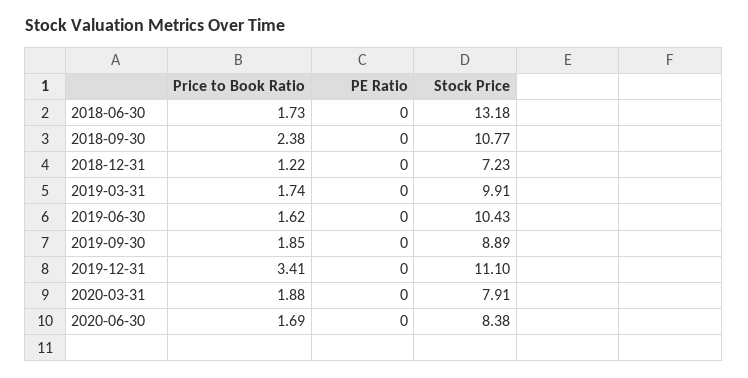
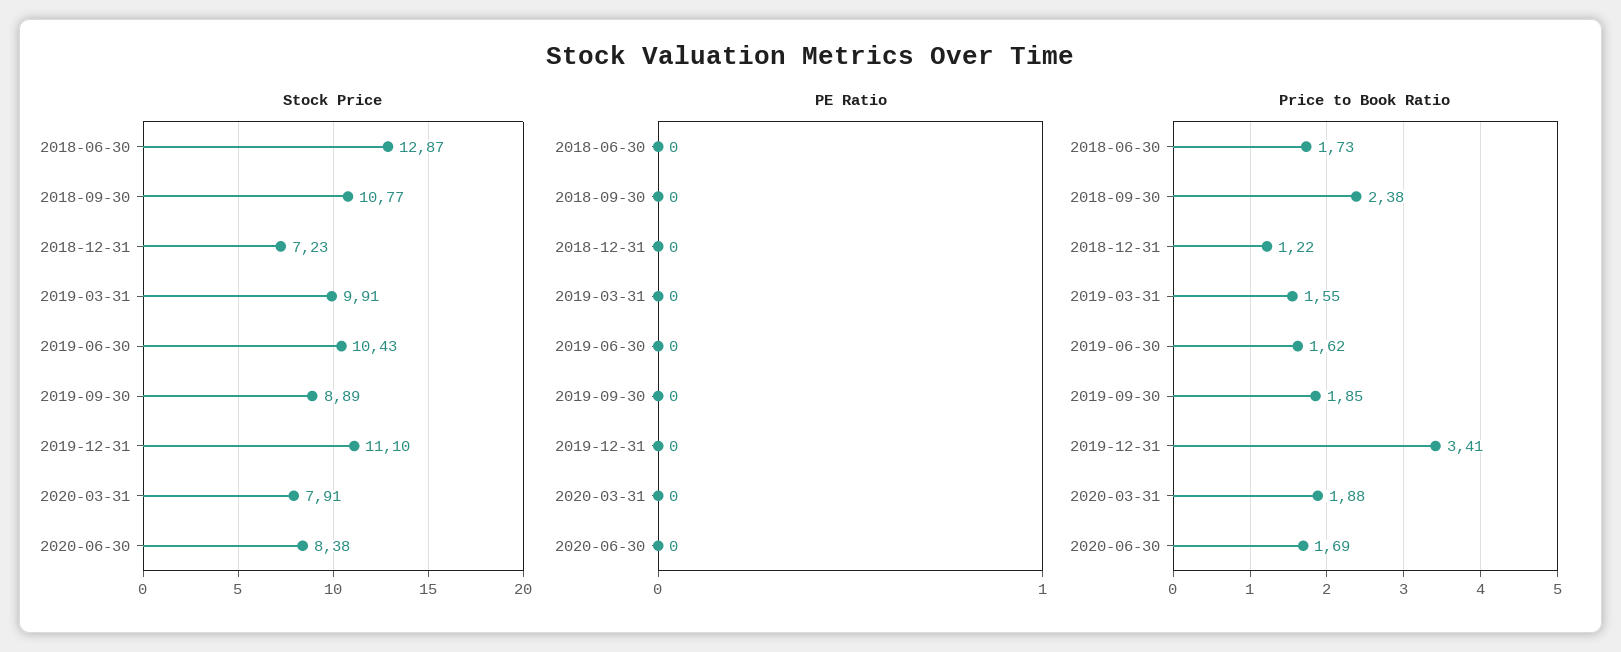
Stock Price, 2018-06-30: 13.18 -> 12.87
Price to Book Ratio, 2019-03-31: 1.74 -> 1.55

